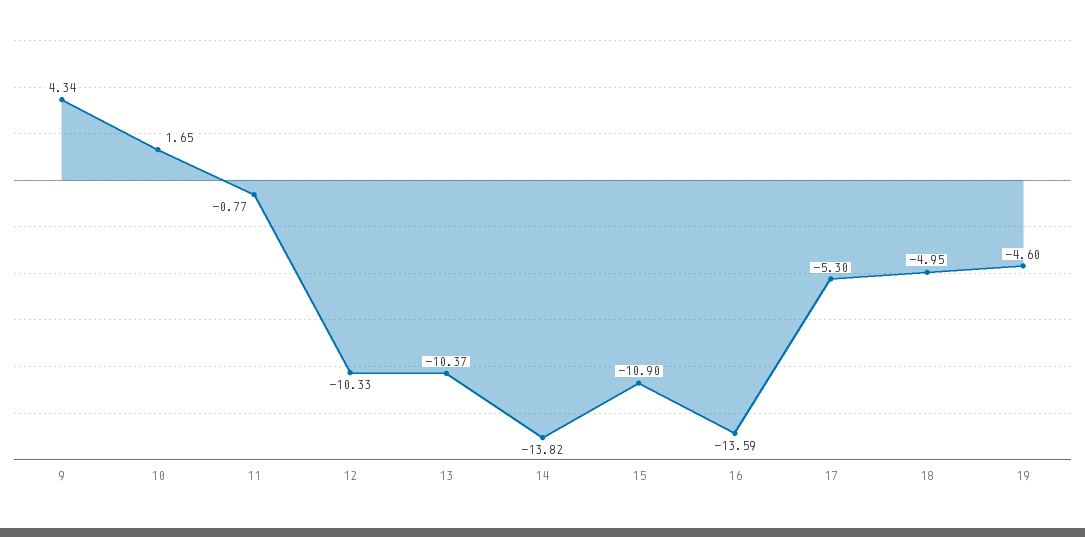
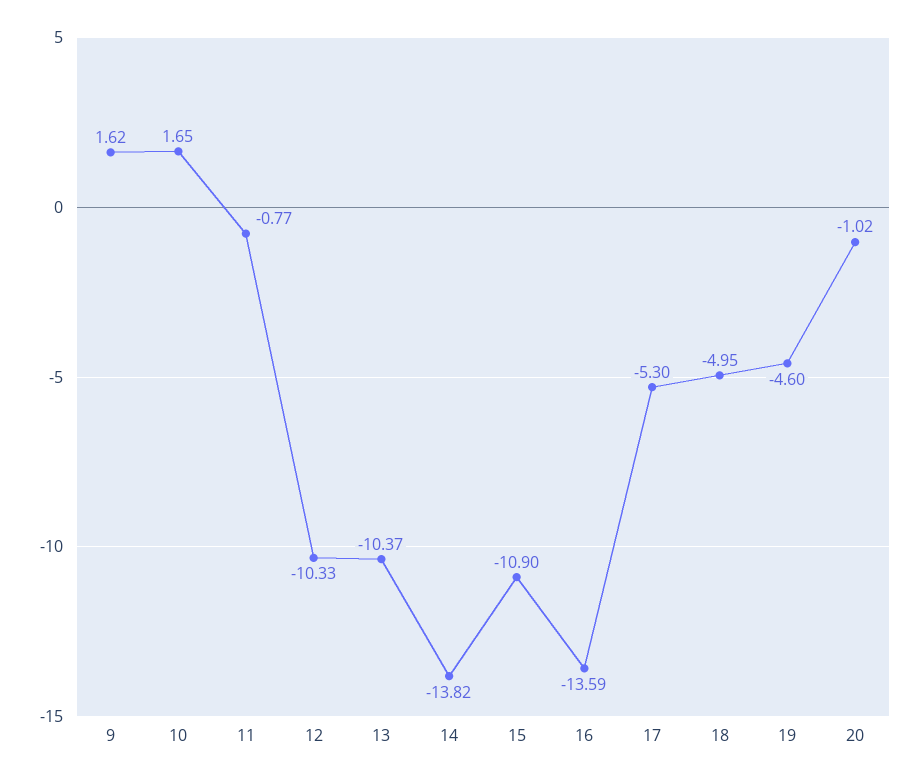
9: 4.34 -> 1.62
20: none -> -1.02

